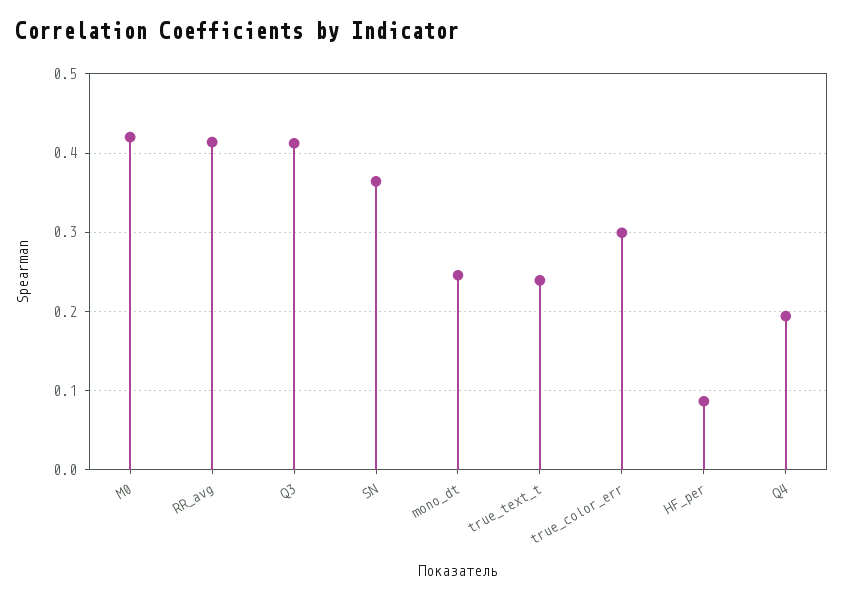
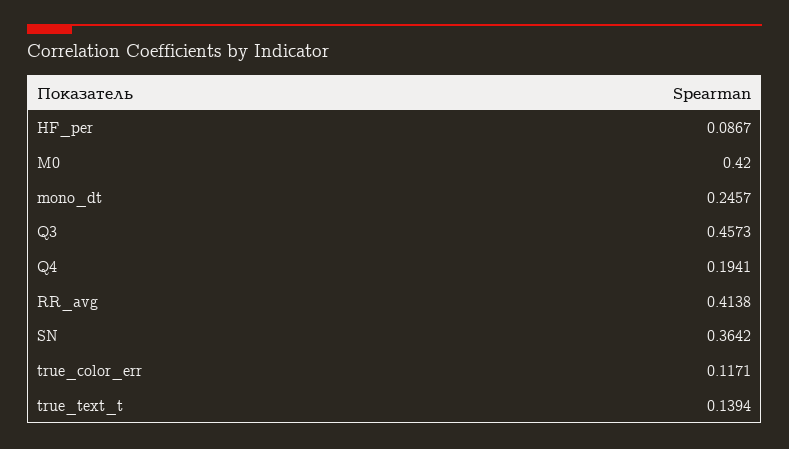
Q3: 0.41 -> 0.4573
true_text_t: 0.24 -> 0.1394
true_color_err: 0.3 -> 0.1171

